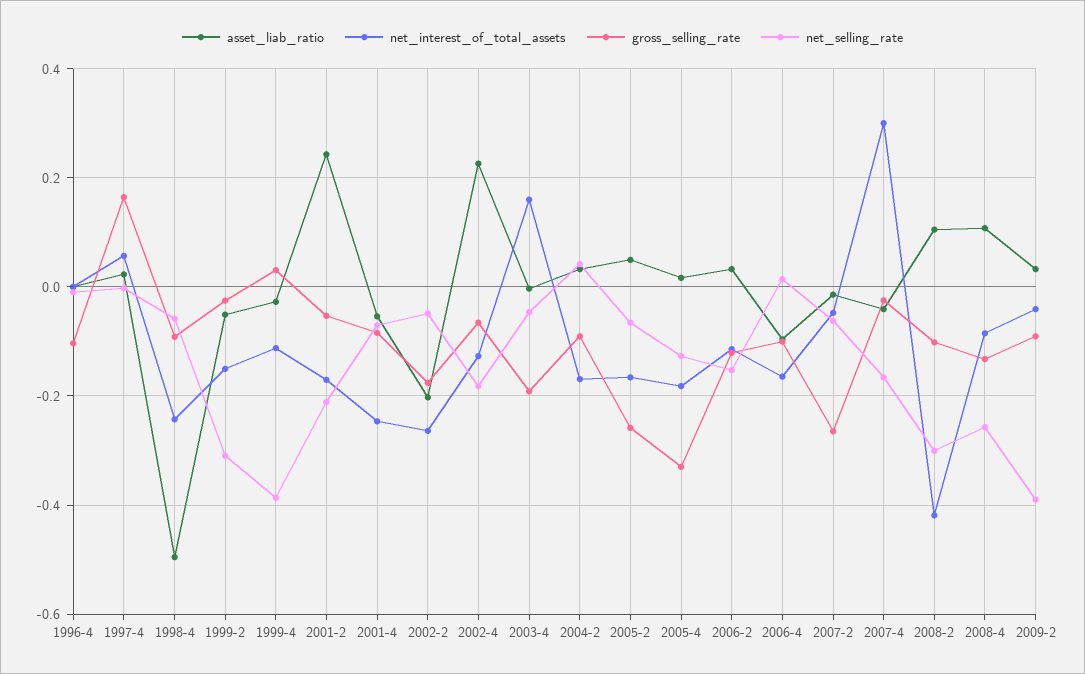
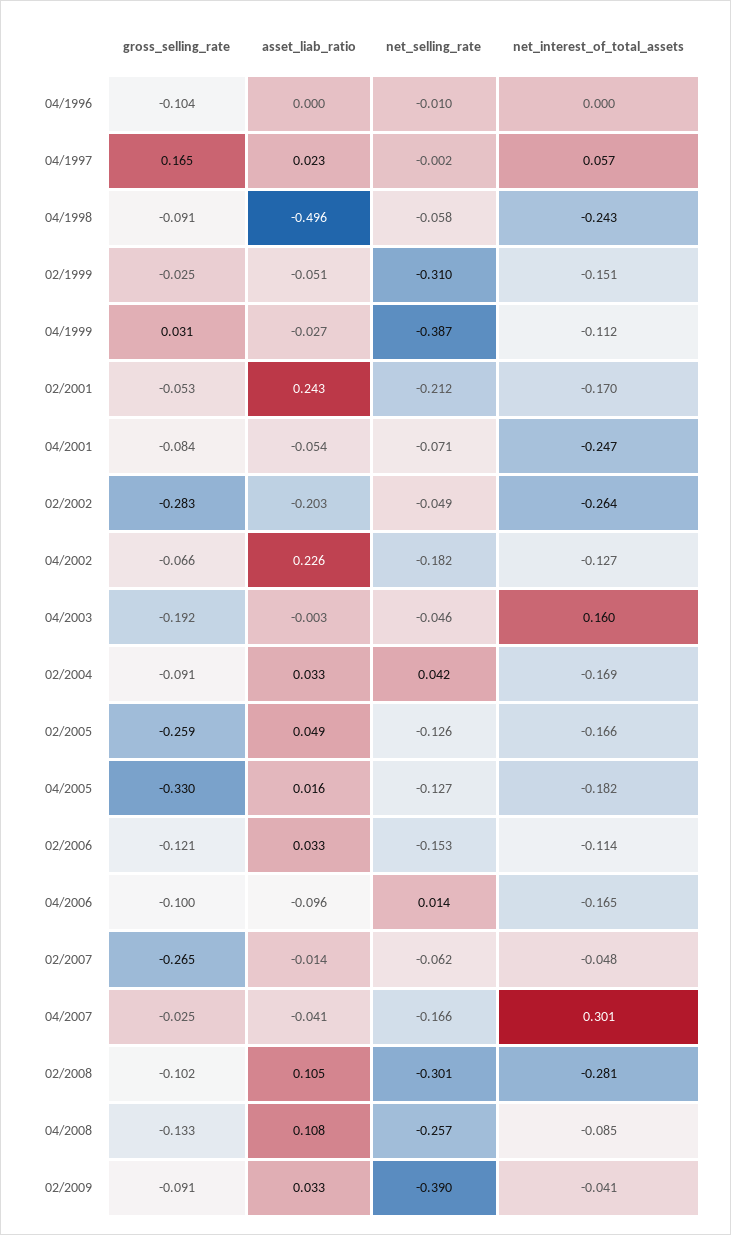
gross_selling_rate, 2002-2: -0.18 -> -0.283
net_selling_rate, 2005-2: -0.06 -> -0.126
net_interest_of_total_assets, 2008-2: -0.42 -> -0.281

